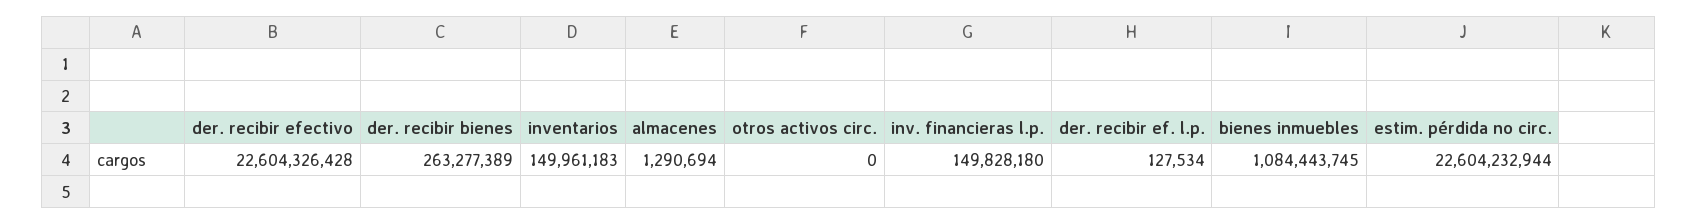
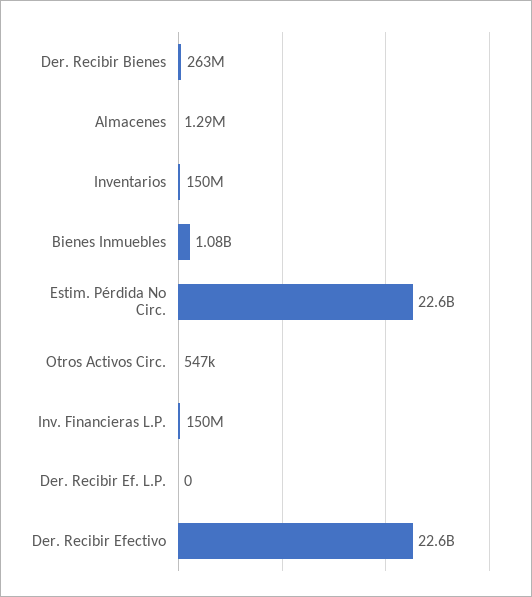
otros activos circ.: 0 -> 547000
der. recibir ef. l.p.: 127534 -> 0

